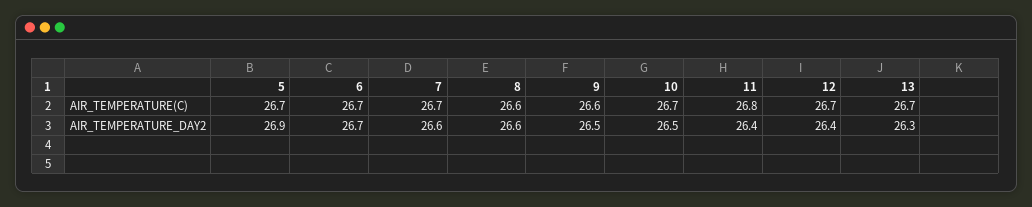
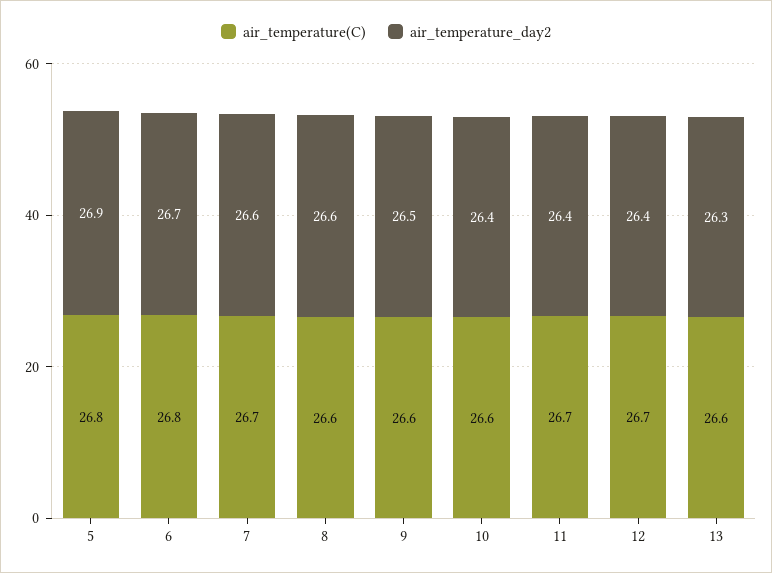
AIR_TEMPERATURE(C), 5: 26.7 -> 26.8
AIR_TEMPERATURE(C), 6: 26.7 -> 26.8
AIR_TEMPERATURE(C), 10: 26.7 -> 26.6
AIR_TEMPERATURE(C), 11: 26.8 -> 26.7
AIR_TEMPERATURE(C), 13: 26.7 -> 26.6
AIR_TEMPERATURE_DAY2, 10: 26.5 -> 26.4

